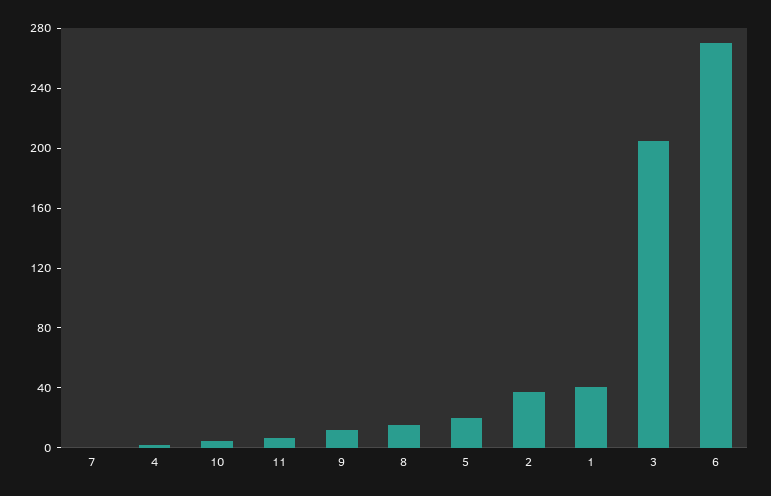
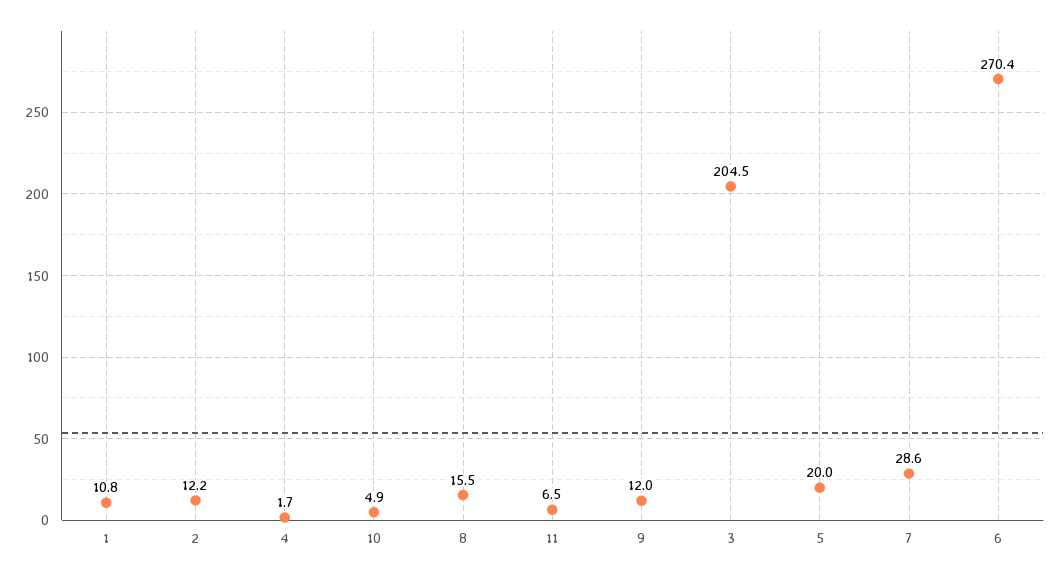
7: 0 -> 28.6
2: 40 -> 12.2
1: 40 -> 10.8

